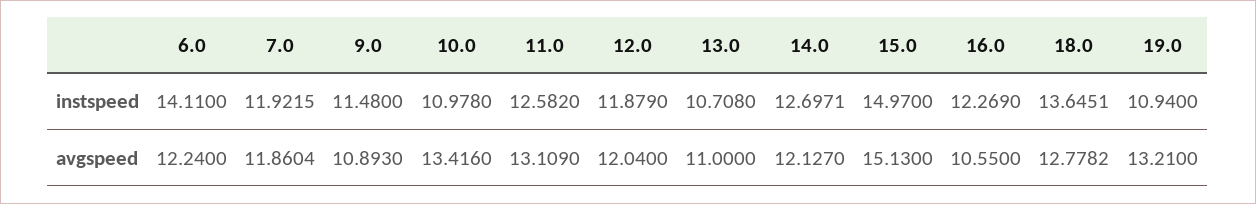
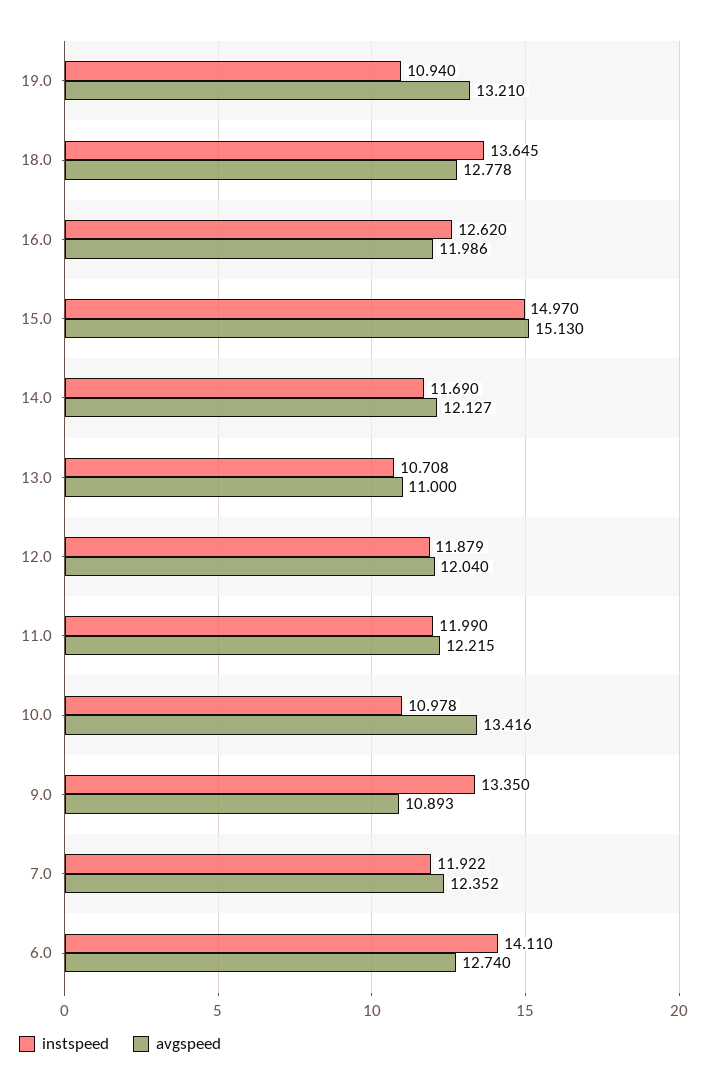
instspeed, 9.0: 11.48 -> 13.35
instspeed, 11.0: 12.582 -> 11.99
instspeed, 14.0: 12.6971 -> 11.69
instspeed, 16.0: 12.269 -> 12.62
avgspeed, 6.0: 12.24 -> 12.74
avgspeed, 7.0: 11.8604 -> 12.352
avgspeed, 11.0: 13.109 -> 12.215
avgspeed, 16.0: 10.55 -> 11.986

